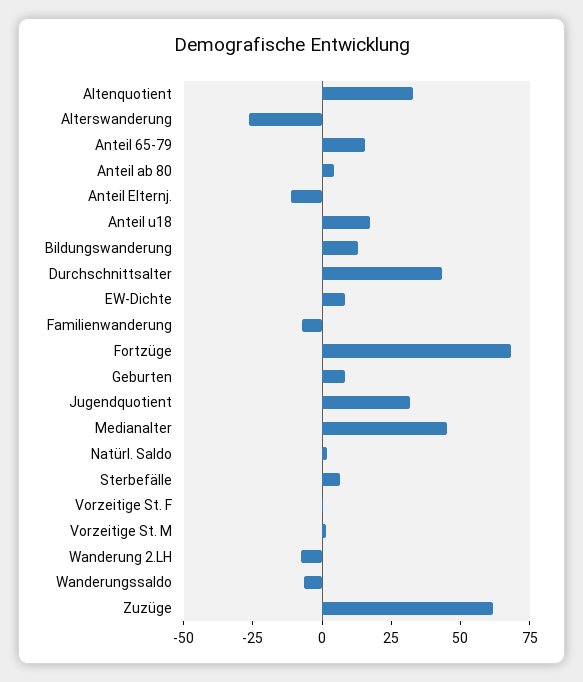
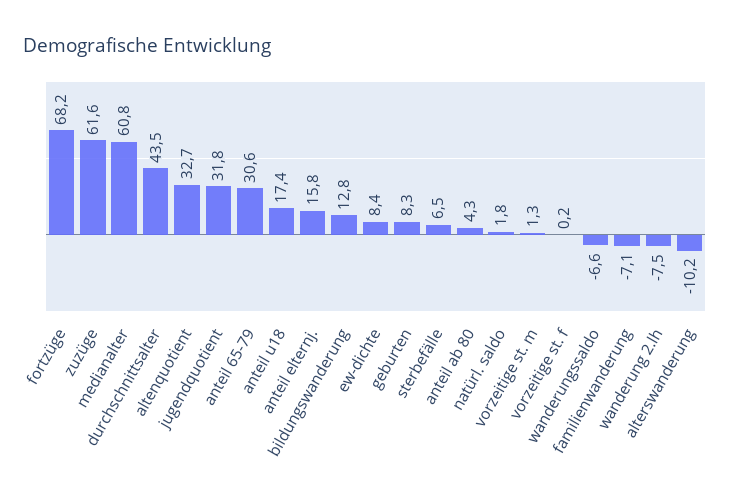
Alterswanderung: -25 -> -10.2
Anteil 65-79: 15 -> 30.6
Anteil Elternj.: -10 -> 15.8
Medianalter: 45 -> 60.8

